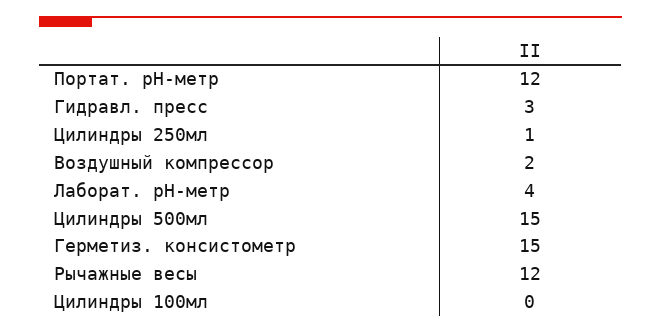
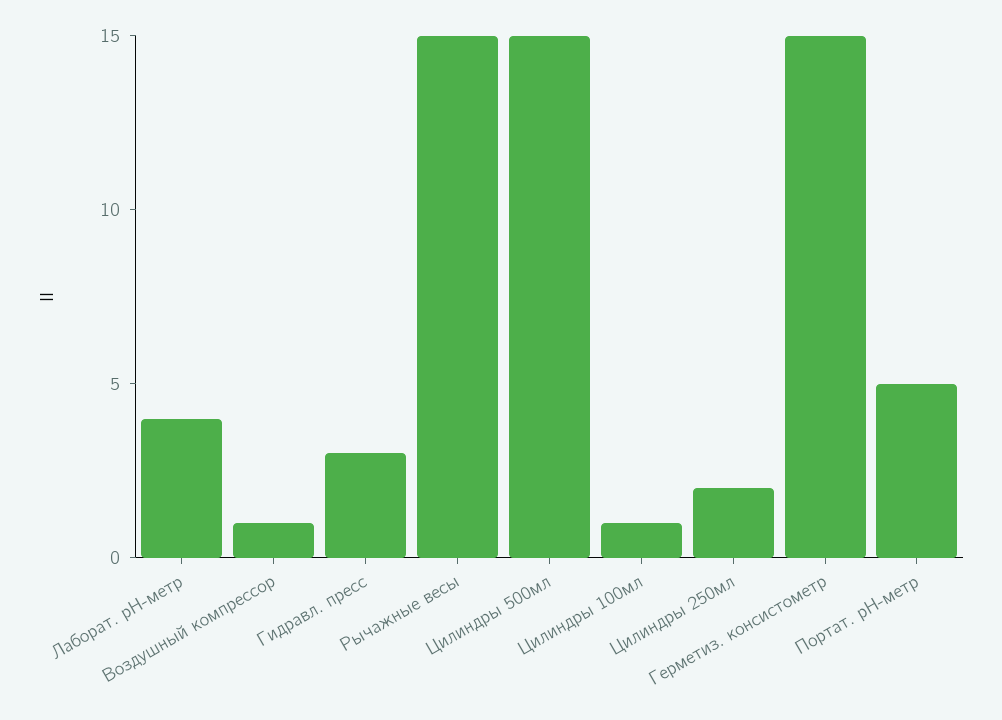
Портат. pH-метр: 12 -> 5
Цилиндры 250мл: 1 -> 2
Воздушный компрессор: 2 -> 1
Рычажные весы: 12 -> 15
Цилиндры 100мл: 0 -> 1

